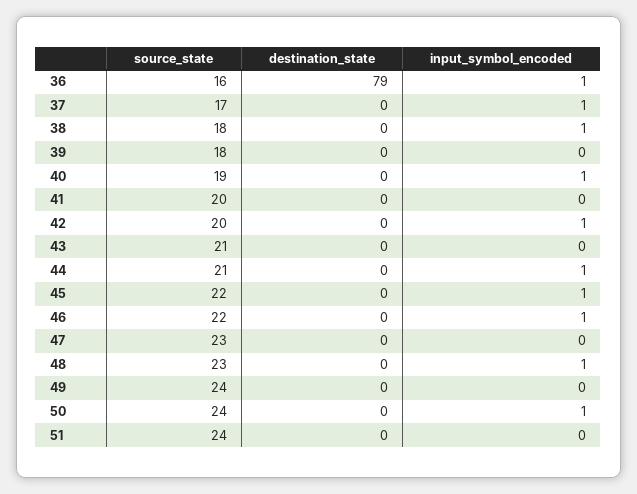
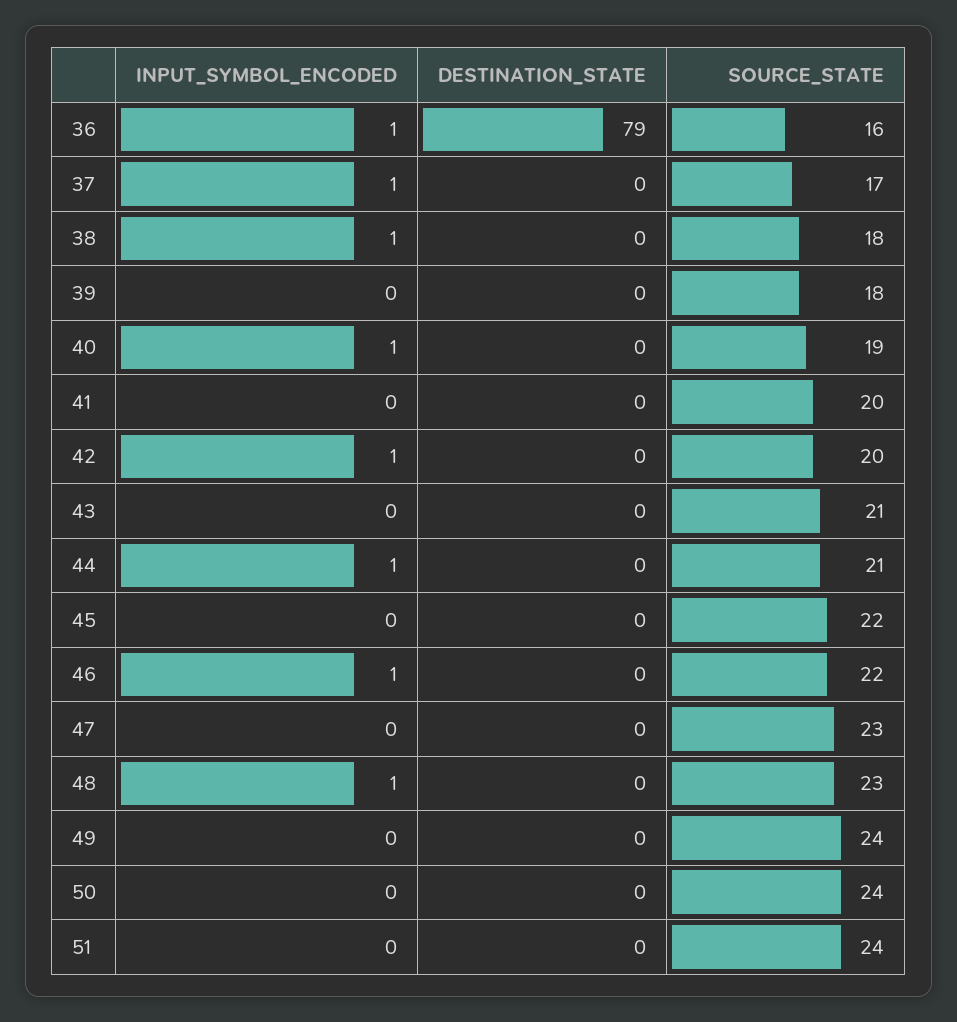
input_symbol_encoded, 45: 1 -> 0
input_symbol_encoded, 50: 1 -> 0

